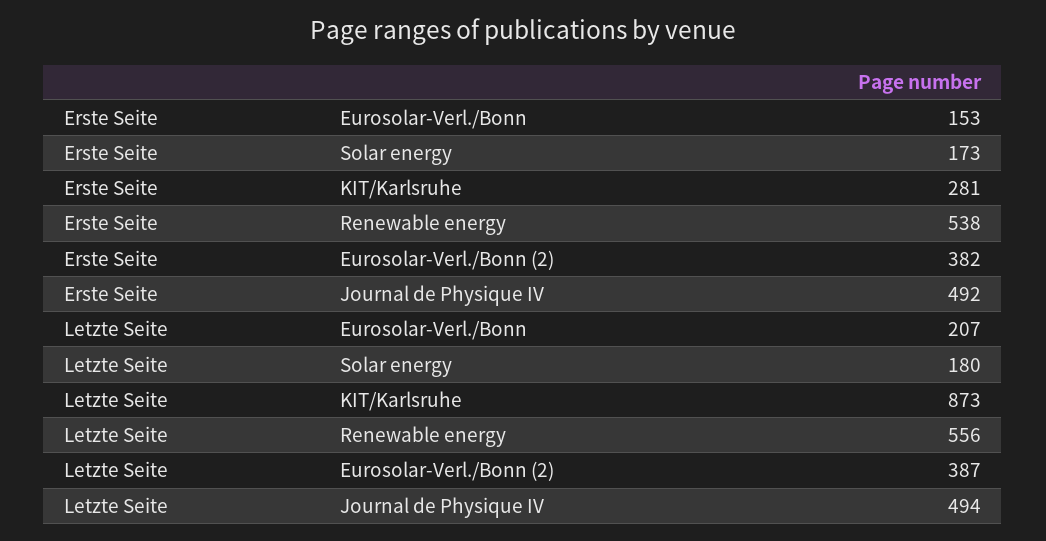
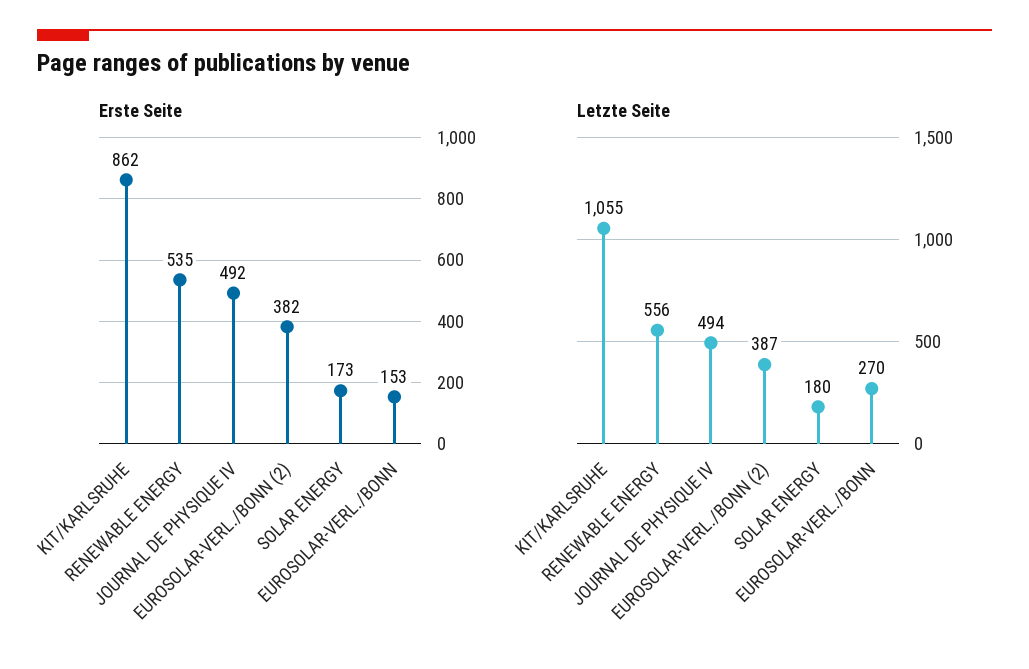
Erste Seite, KIT/Karlsruhe: 281 -> 862
Erste Seite, Renewable energy: 538 -> 535
Letzte Seite, Eurosolar-Verl./Bonn: 207 -> 270
Letzte Seite, KIT/Karlsruhe: 873 -> 1055

